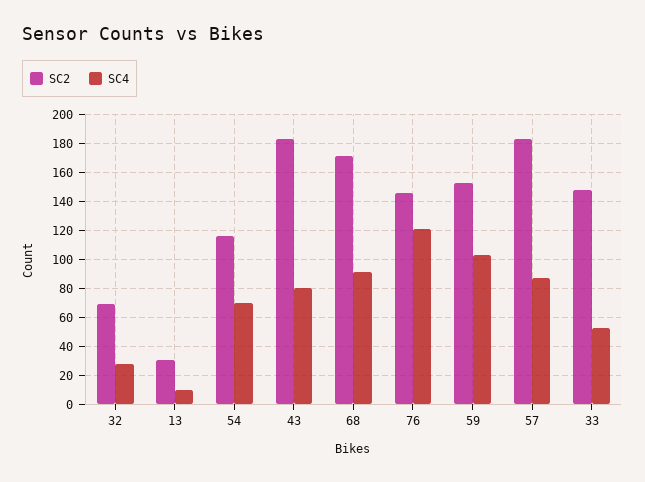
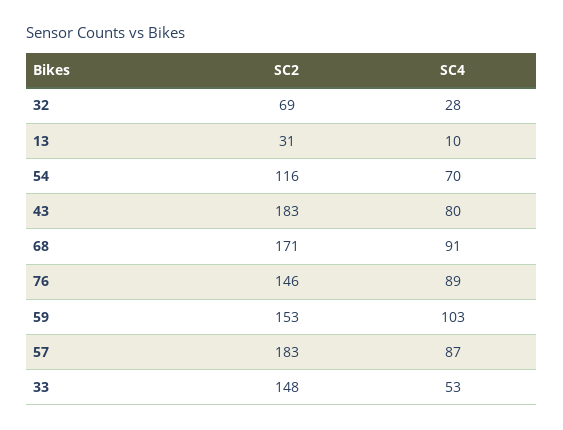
SC4, 76: 120 -> 89

